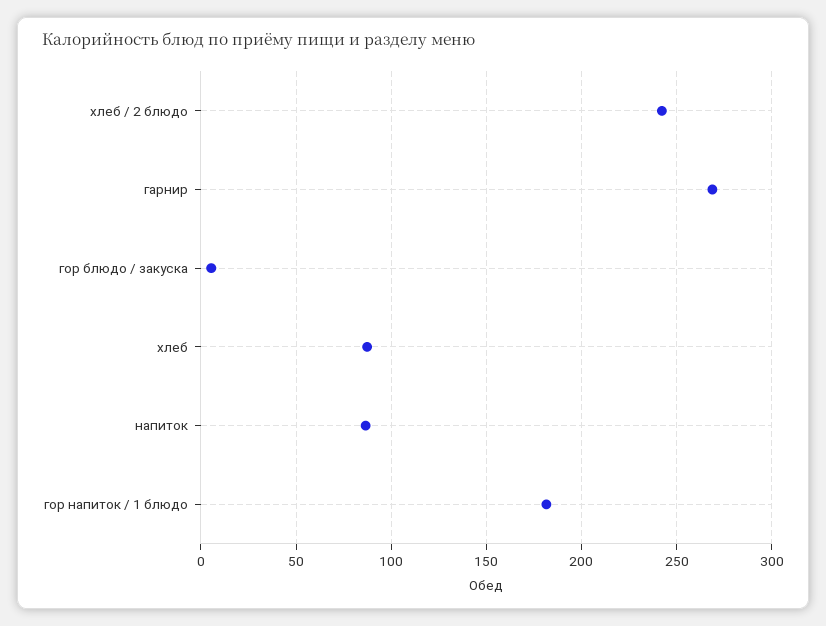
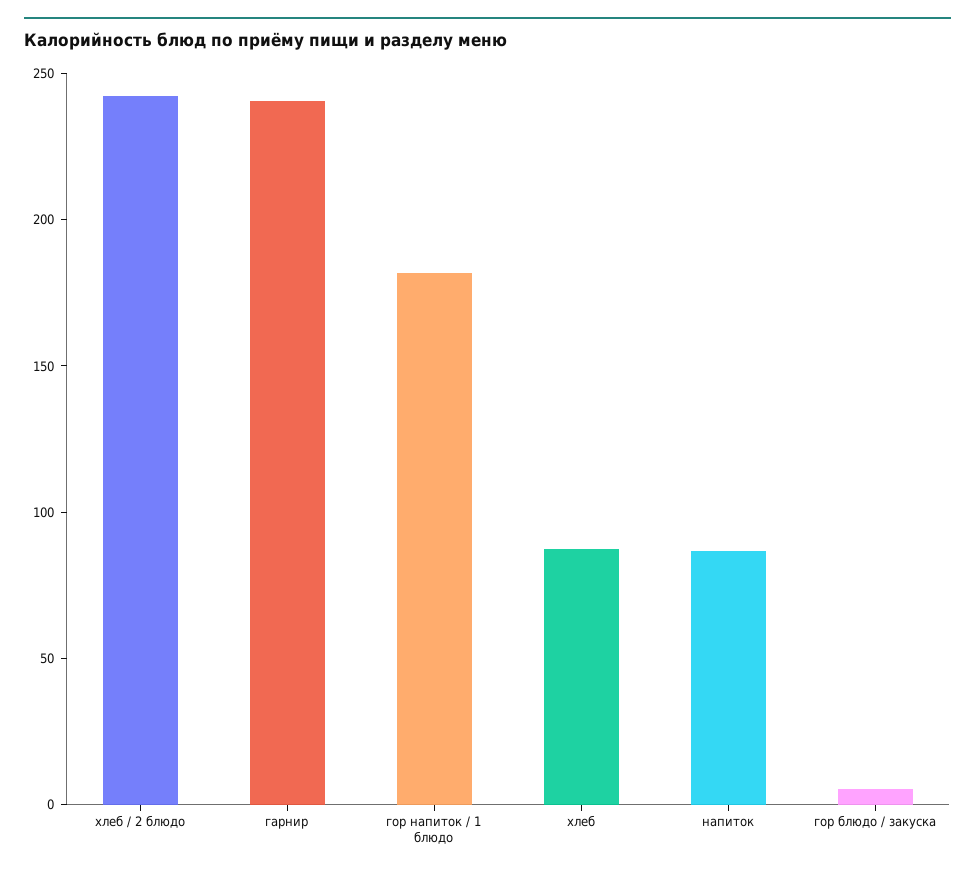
гарнир: 270 -> 240

